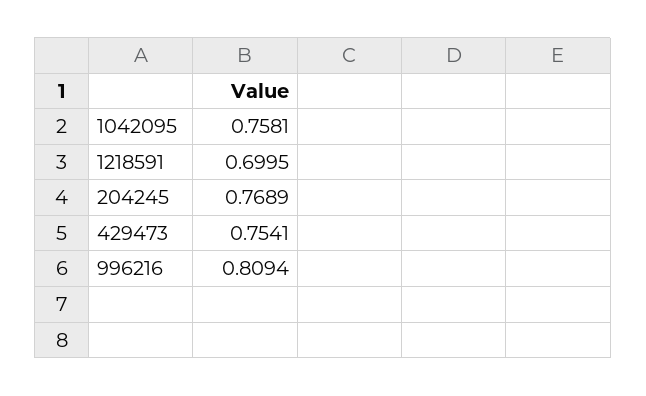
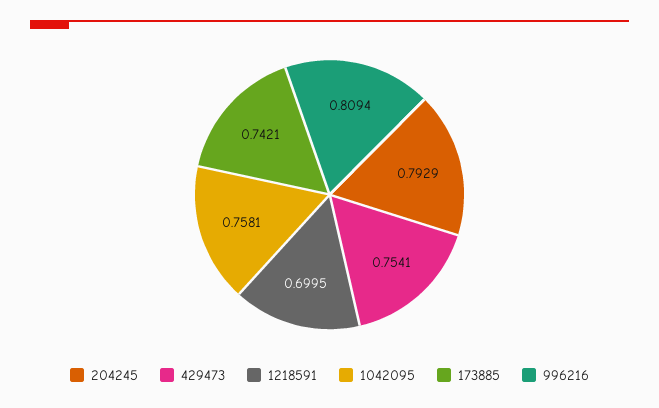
204245: 0.7689 -> 0.7929
173885: none -> 0.7421

